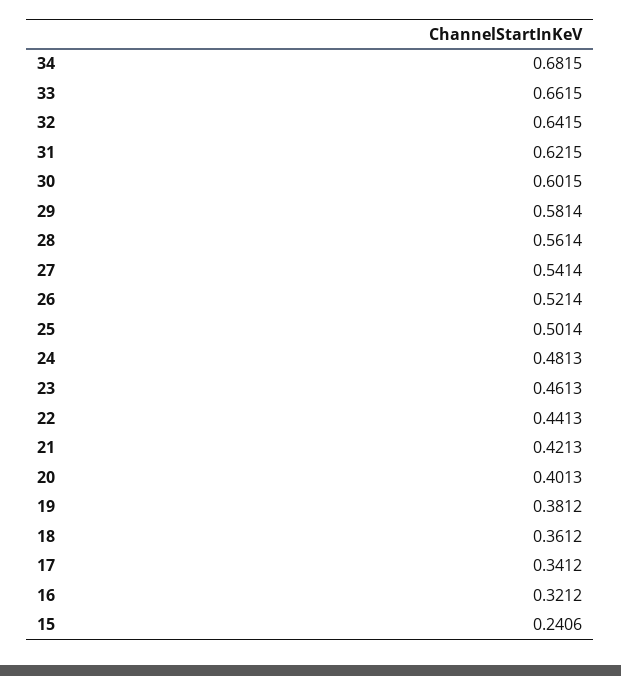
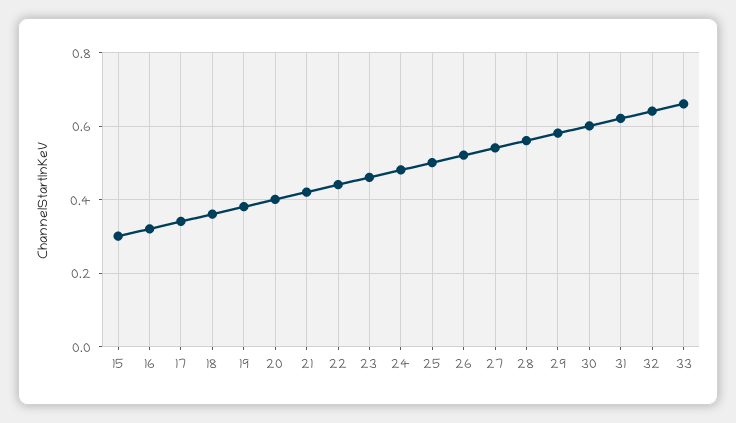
34: 0.6815 -> none
15: 0.2406 -> 0.3

